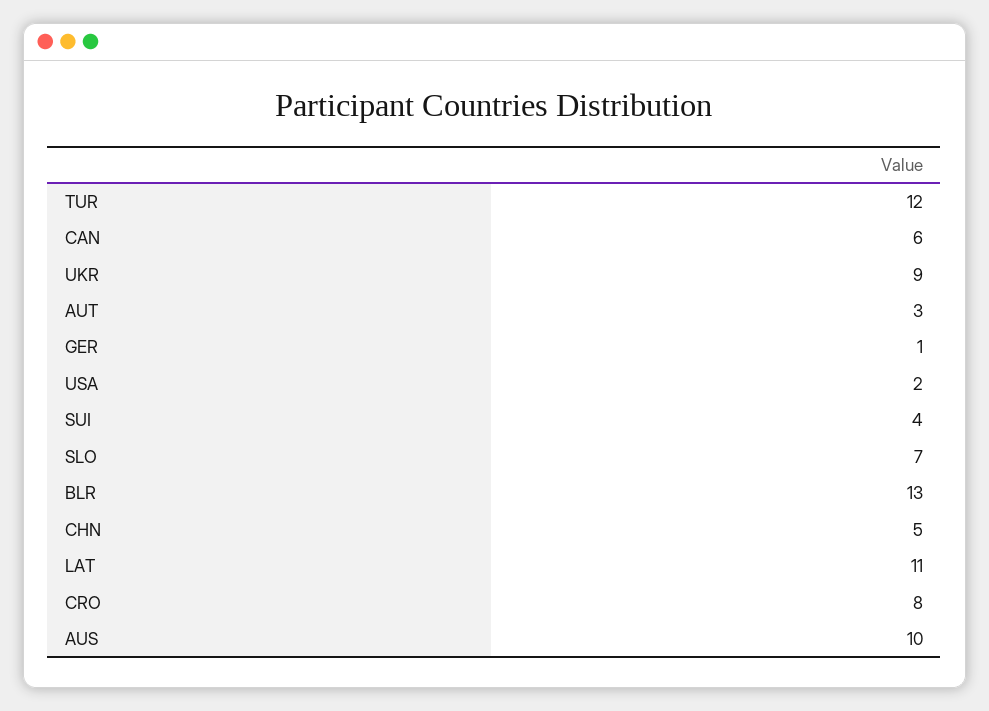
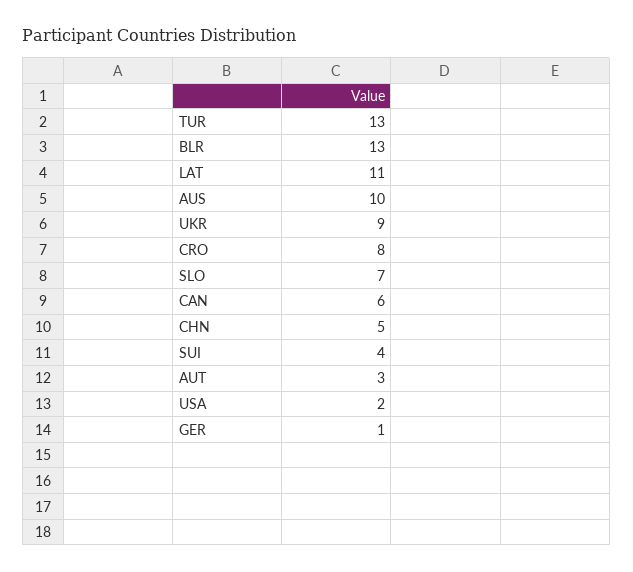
TUR: 12 -> 13

